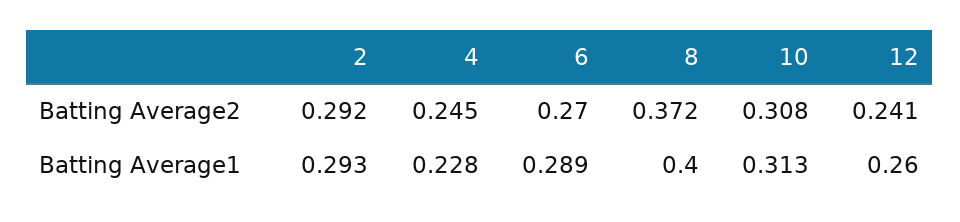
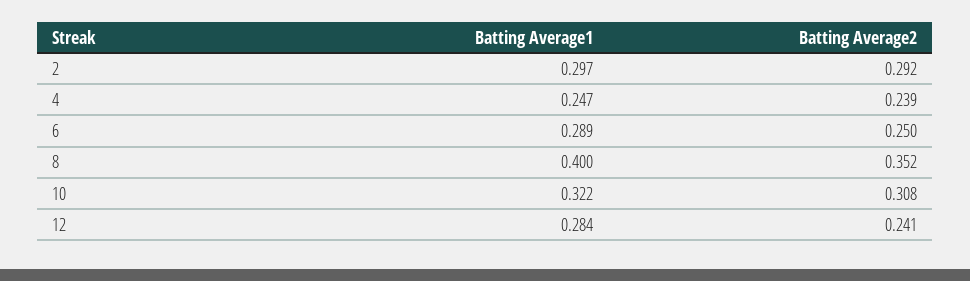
4, Batting Average2: 0.245 -> 0.239
6, Batting Average2: 0.27 -> 0.25
8, Batting Average2: 0.372 -> 0.352
2, Batting Average1: 0.293 -> 0.297
4, Batting Average1: 0.228 -> 0.247
10, Batting Average1: 0.313 -> 0.322
12, Batting Average1: 0.26 -> 0.284

